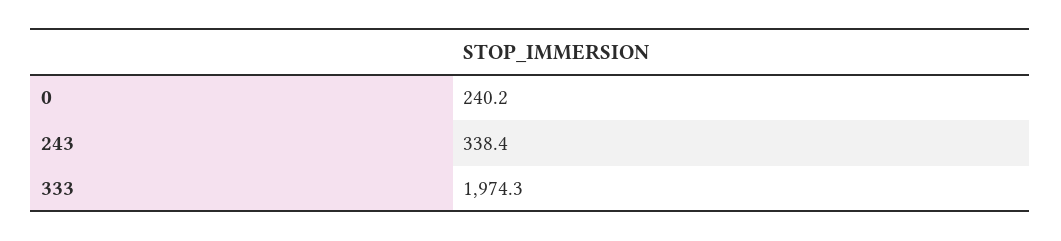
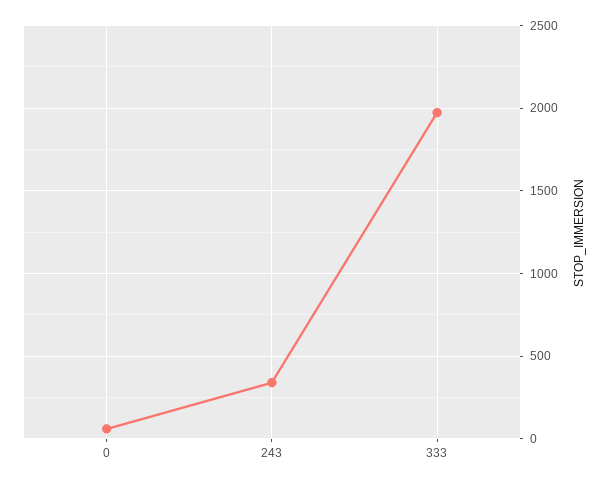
0: 240.2 -> 50

